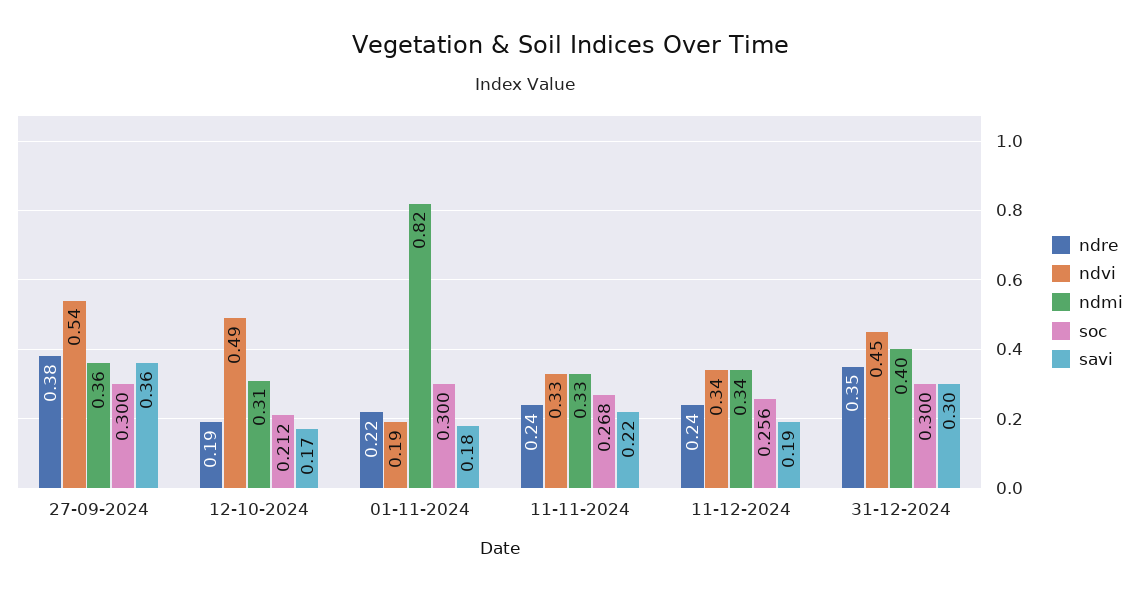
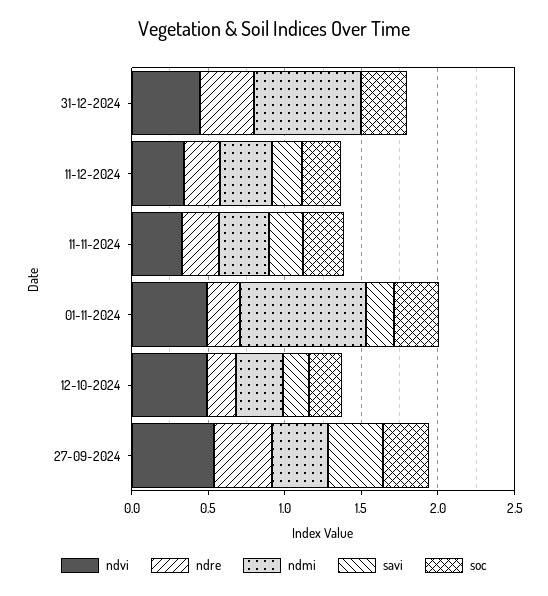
ndvi, 01-11-2024: 0.19 -> 0.5
ndmi, 31-12-2024: 0.4 -> 0.7
savi, 31-12-2024: 0.3 -> 0

